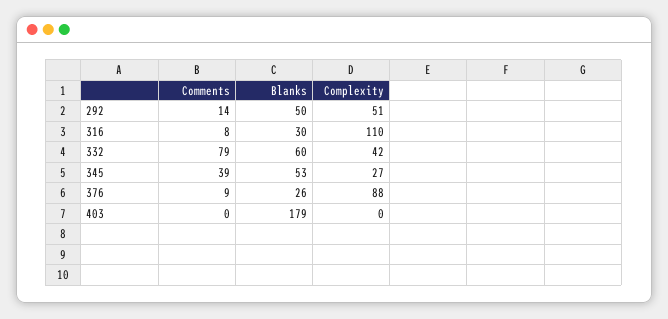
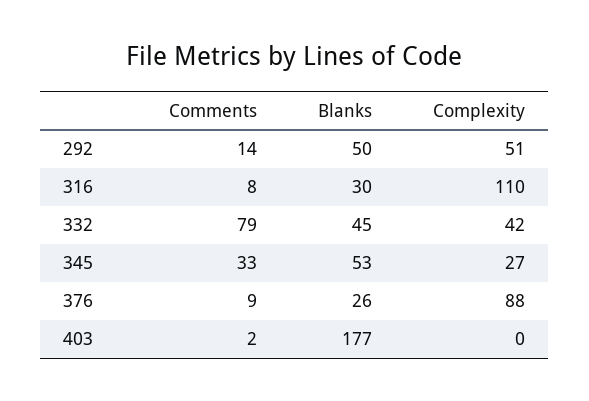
Blanks, 332: 60 -> 45
Comments, 345: 39 -> 33
Comments, 403: 0 -> 2
Blanks, 403: 179 -> 177

